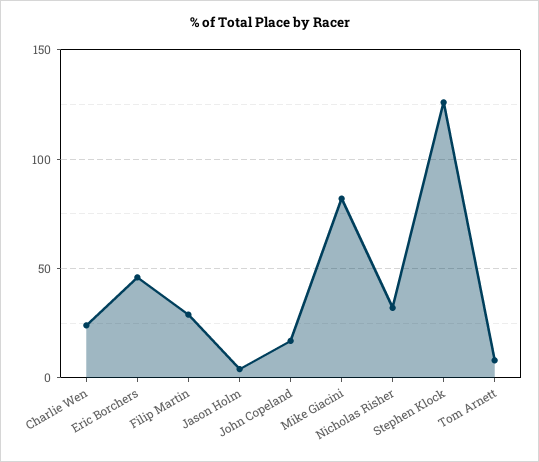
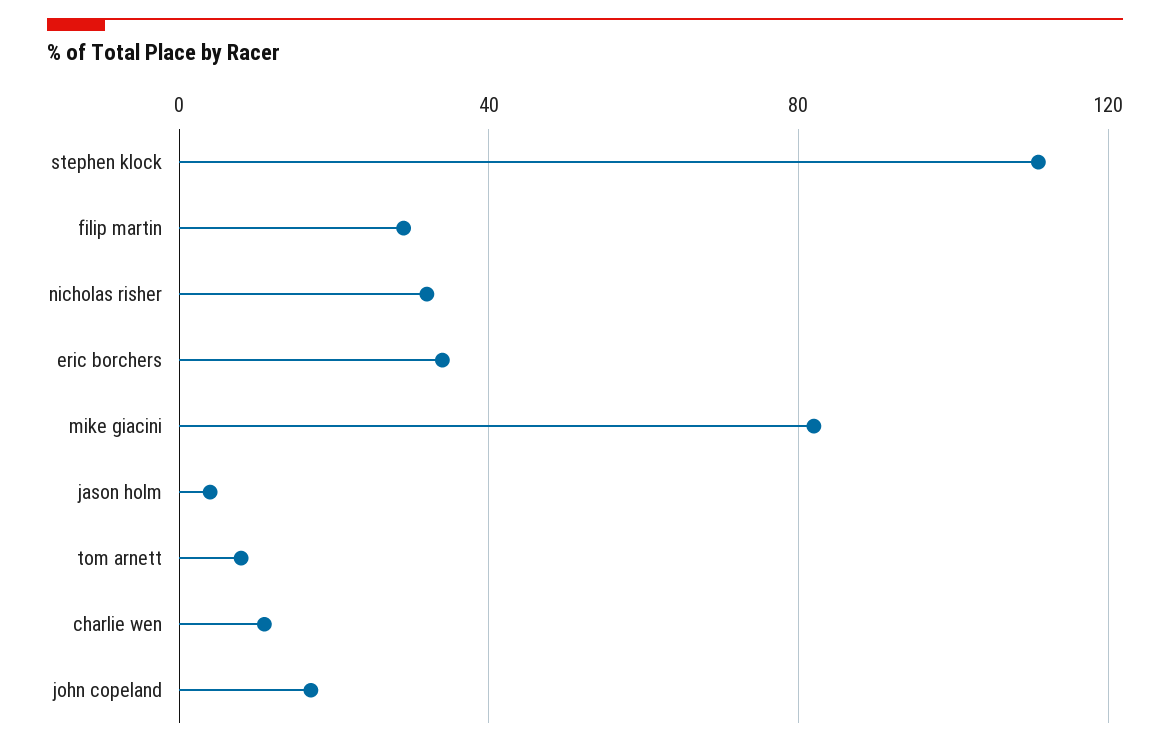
Charlie Wen: 25 -> 10
Eric Borchers: 45 -> 35
Stephen Klock: 125 -> 110

